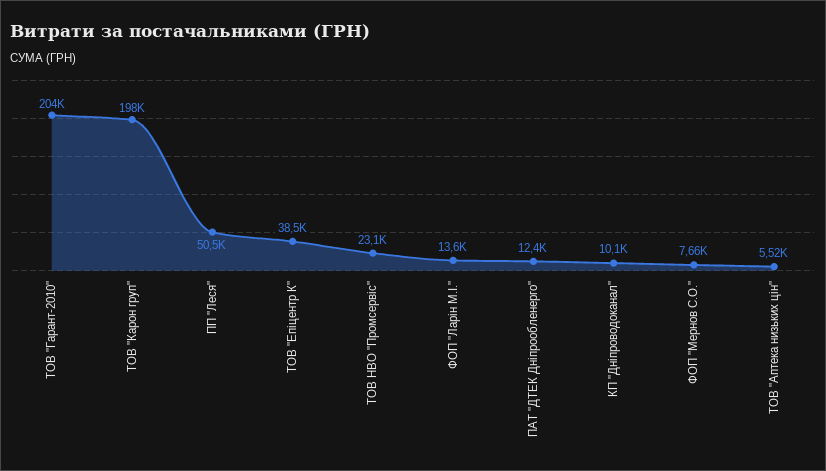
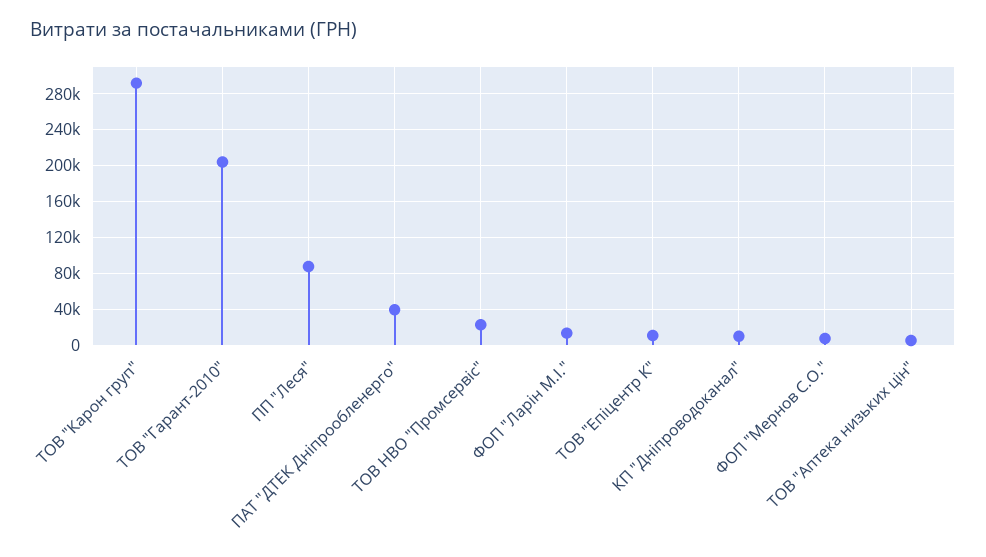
ТОВ "Карон груп": 198000 -> 290000
ПП "Леся": 50500 -> 90000
ТОВ "Епіцентр К": 38500 -> 10000
ПАТ "ДТЕК Дніпрообленерго": 12400 -> 40000

